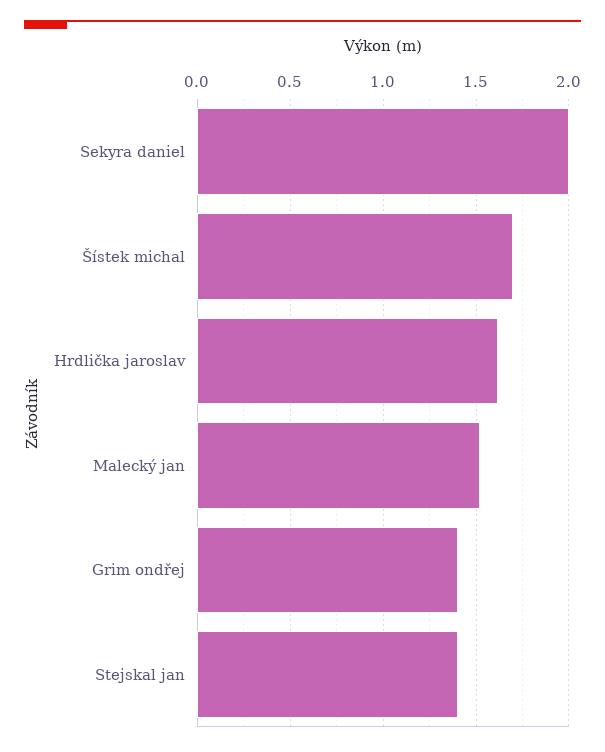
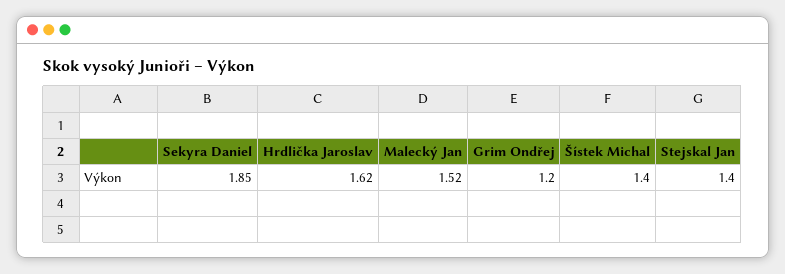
Sekyra daniel: 2 -> 1.85
Šístek michal: 1.7 -> 1.4
Grim ondřej: 1.4 -> 1.2

